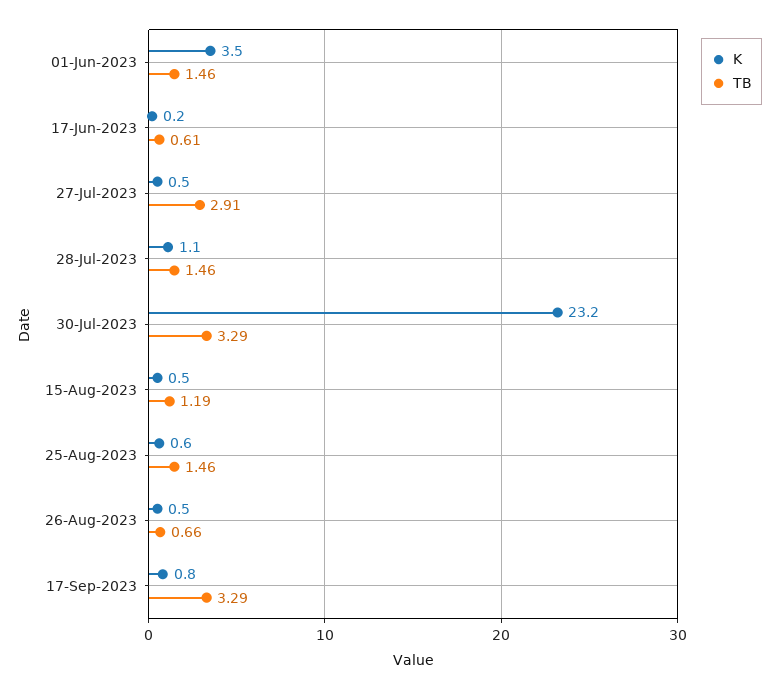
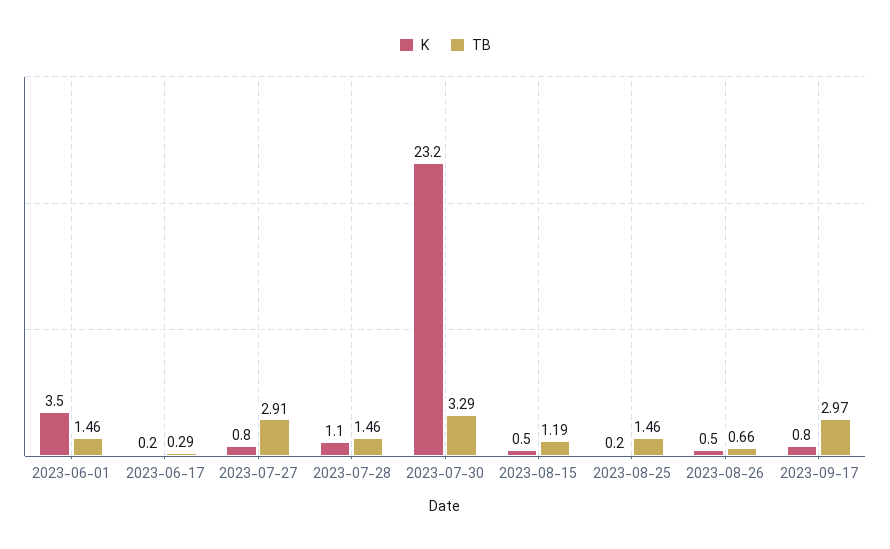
TB, 17-Jun-2023: 0.61 -> 0.29
K, 27-Jul-2023: 0.5 -> 0.8
K, 25-Aug-2023: 0.6 -> 0.2
TB, 17-Sep-2023: 3.29 -> 2.97

